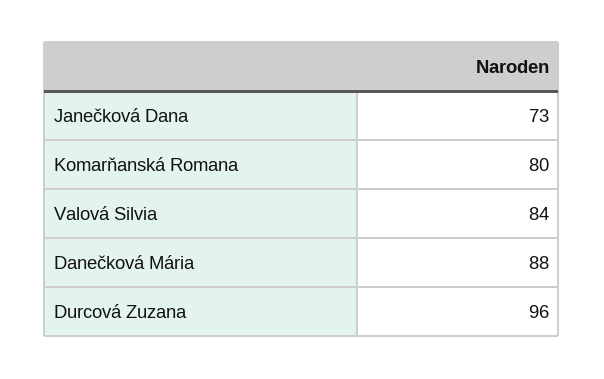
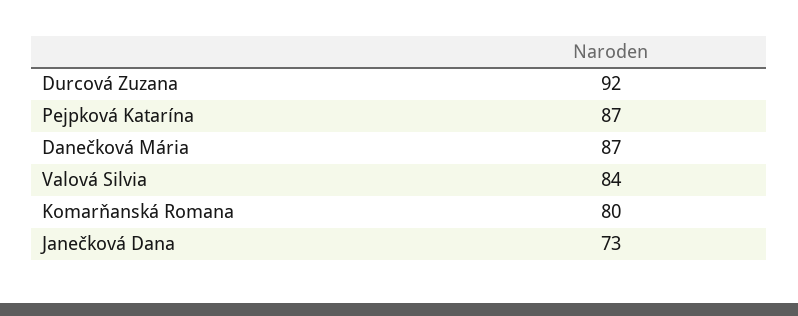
Danečková Mária: 88 -> 87
Durcová Zuzana: 96 -> 92
Pejpková Katarína: none -> 87

